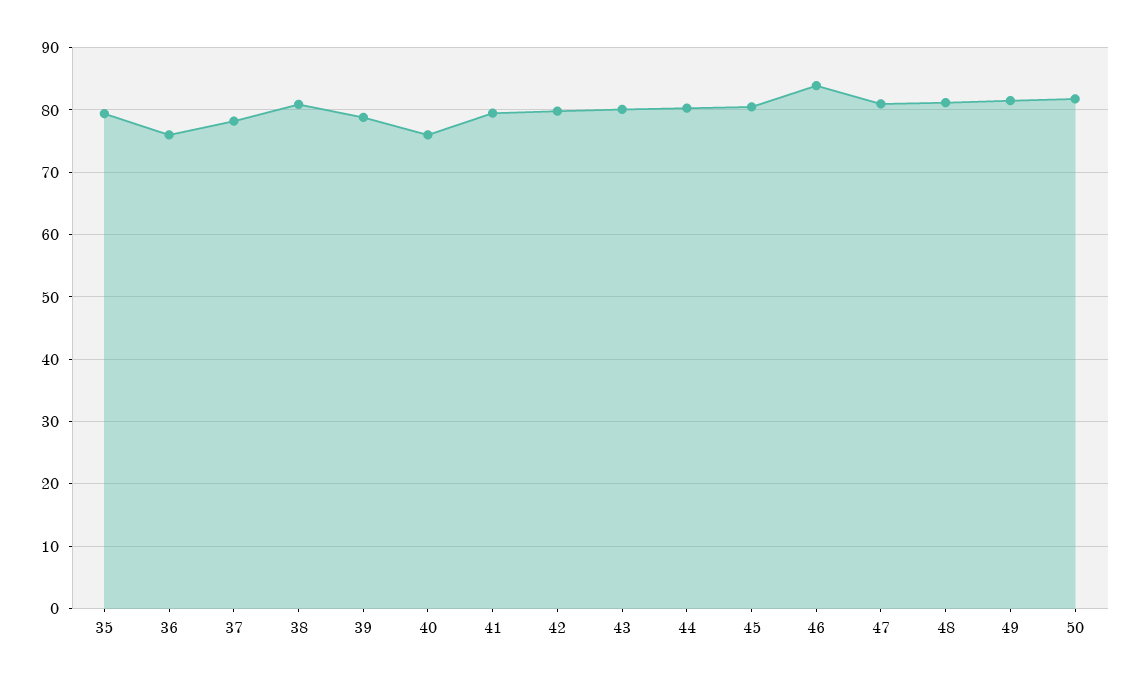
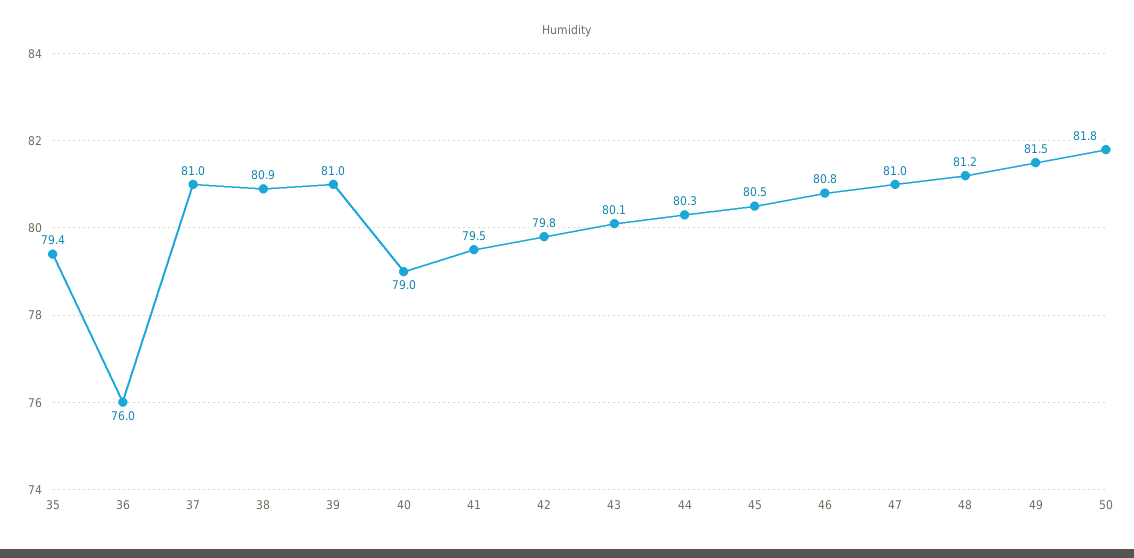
37: 78 -> 81
39: 79 -> 81
40: 76 -> 79
46: 84 -> 80.8

